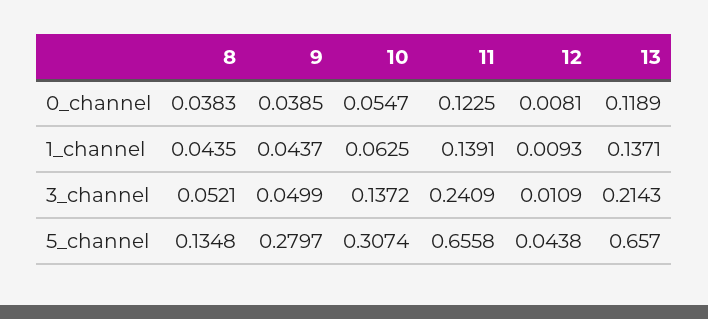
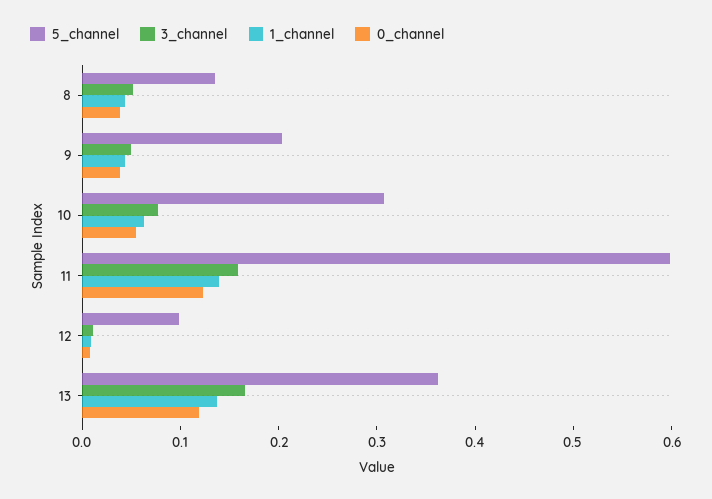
3_channel, 10: 0.1372 -> 0.08
3_channel, 11: 0.2409 -> 0.16
3_channel, 13: 0.2143 -> 0.16
5_channel, 9: 0.2797 -> 0.2
5_channel, 11: 0.6558 -> 0.6
5_channel, 12: 0.0438 -> 0.1
5_channel, 13: 0.657 -> 0.36

